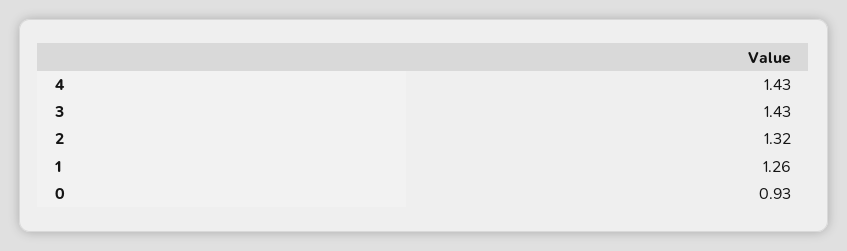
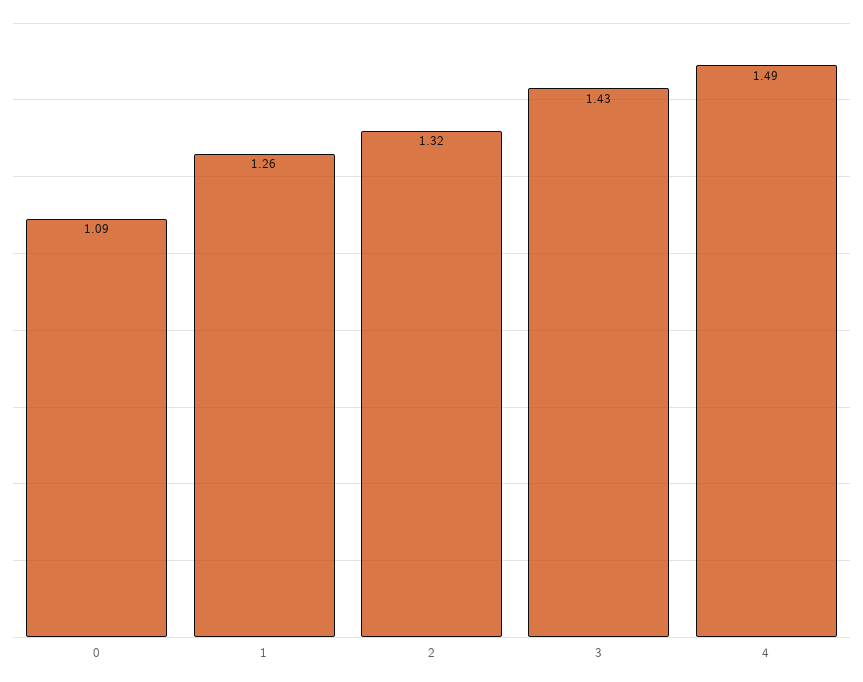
4: 1.43 -> 1.49
0: 0.93 -> 1.09

